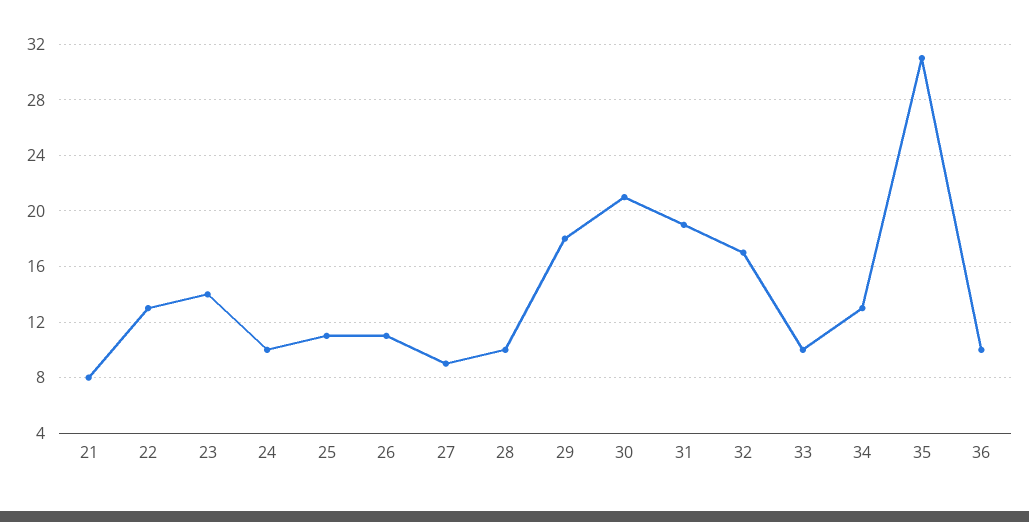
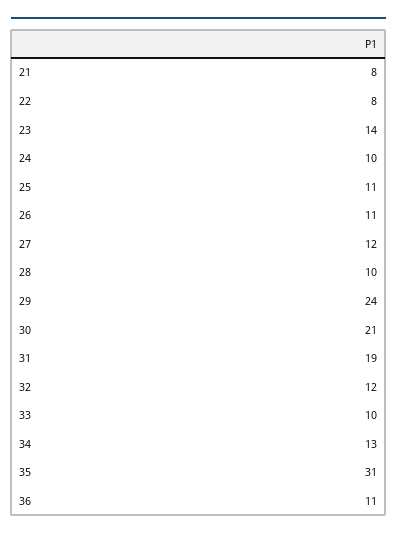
22: 13 -> 8
27: 9 -> 12
29: 18 -> 24
32: 17 -> 12
36: 10 -> 11

